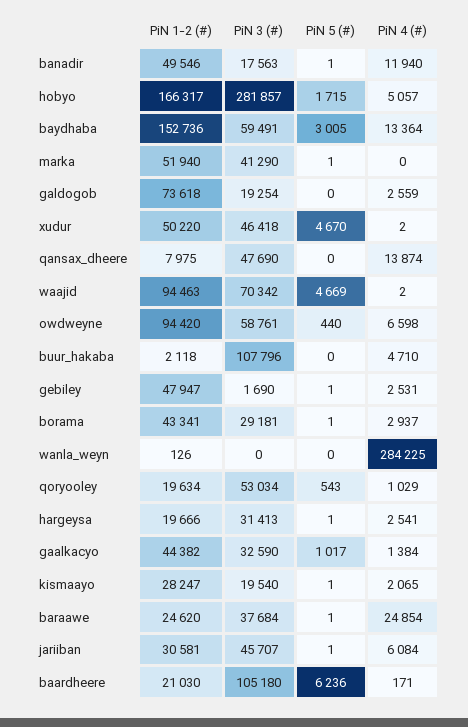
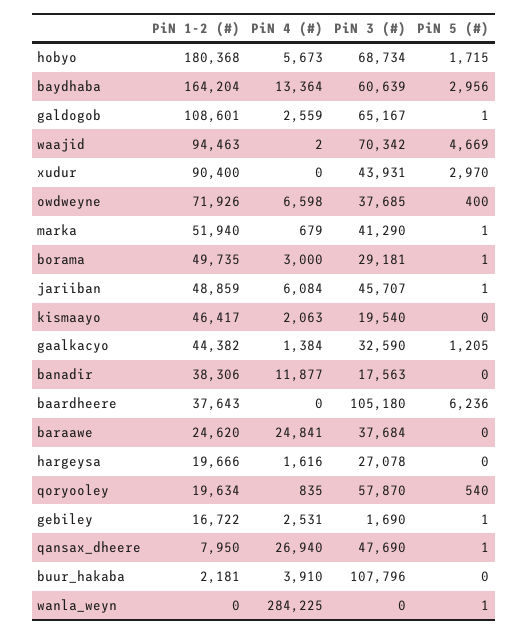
PiN 1-2 (#), banadir: 49546 -> 38306
PiN 5 (#), banadir: 1 -> 0
PiN 4 (#), banadir: 11940 -> 11877
PiN 1-2 (#), hobyo: 166317 -> 180368
PiN 3 (#), hobyo: 281857 -> 68734
PiN 4 (#), hobyo: 5057 -> 5673
PiN 1-2 (#), baydhaba: 152736 -> 164204
PiN 3 (#), baydhaba: 59491 -> 60639
PiN 5 (#), baydhaba: 3005 -> 2956
PiN 4 (#), marka: 0 -> 679
PiN 1-2 (#), galdogob: 73618 -> 108601
PiN 3 (#), galdogob: 19254 -> 65167
PiN 5 (#), galdogob: 0 -> 1
PiN 1-2 (#), xudur: 50220 -> 90400
PiN 3 (#), xudur: 46418 -> 43931
PiN 5 (#), xudur: 4670 -> 2970
PiN 4 (#), xudur: 2 -> 0
PiN 1-2 (#), qansax_dheere: 7975 -> 7950
PiN 5 (#), qansax_dheere: 0 -> 1
PiN 4 (#), qansax_dheere: 13874 -> 26940
PiN 1-2 (#), owdweyne: 94420 -> 71926
PiN 3 (#), owdweyne: 58761 -> 37685
PiN 5 (#), owdweyne: 440 -> 400
PiN 1-2 (#), buur_hakaba: 2118 -> 2181
PiN 4 (#), buur_hakaba: 4710 -> 3910
PiN 1-2 (#), gebiley: 47947 -> 16722
PiN 1-2 (#), borama: 43341 -> 49735
PiN 4 (#), borama: 2937 -> 3000
PiN 1-2 (#), wanla_weyn: 126 -> 0
PiN 5 (#), wanla_weyn: 0 -> 1
PiN 3 (#), qoryooley: 53034 -> 57870
PiN 5 (#), qoryooley: 543 -> 540
PiN 4 (#), qoryooley: 1029 -> 835
PiN 3 (#), hargeysa: 31413 -> 27078
PiN 5 (#), hargeysa: 1 -> 0
PiN 4 (#), hargeysa: 2541 -> 1616
PiN 5 (#), gaalkacyo: 1017 -> 1205
PiN 1-2 (#), kismaayo: 28247 -> 46417
PiN 5 (#), kismaayo: 1 -> 0
PiN 4 (#), kismaayo: 2065 -> 2063
PiN 5 (#), baraawe: 1 -> 0
PiN 4 (#), baraawe: 24854 -> 24841
PiN 1-2 (#), jariiban: 30581 -> 48859
PiN 1-2 (#), baardheere: 21030 -> 37643
PiN 4 (#), baardheere: 171 -> 0

